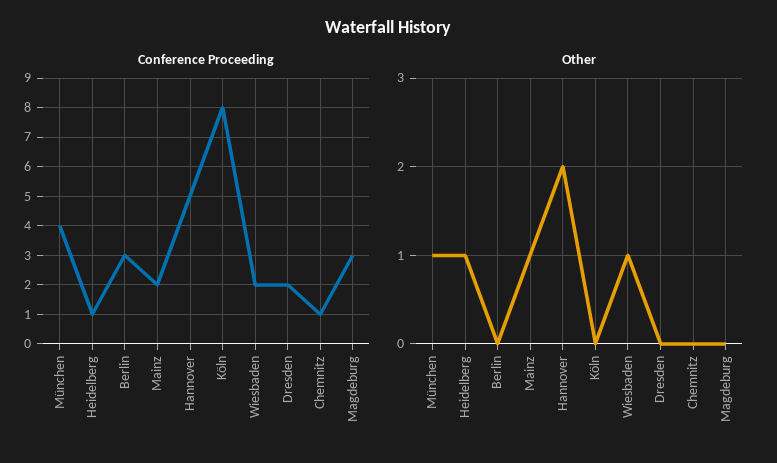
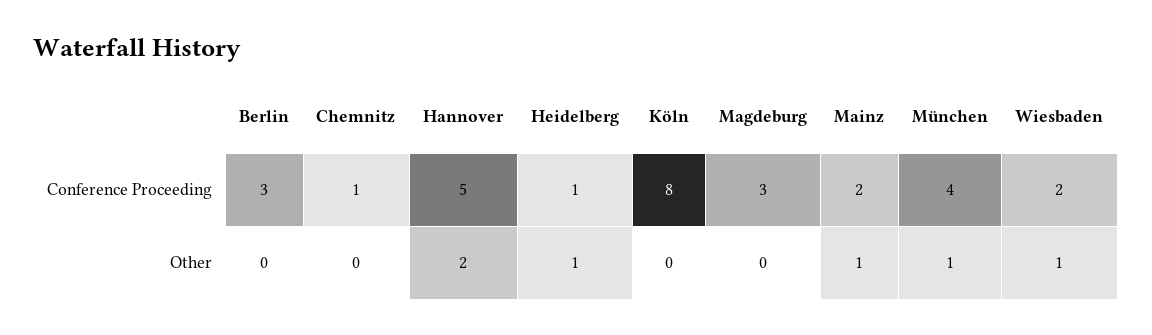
Conference Proceeding, Dresden: 2 -> none
Other, Dresden: 0 -> none

